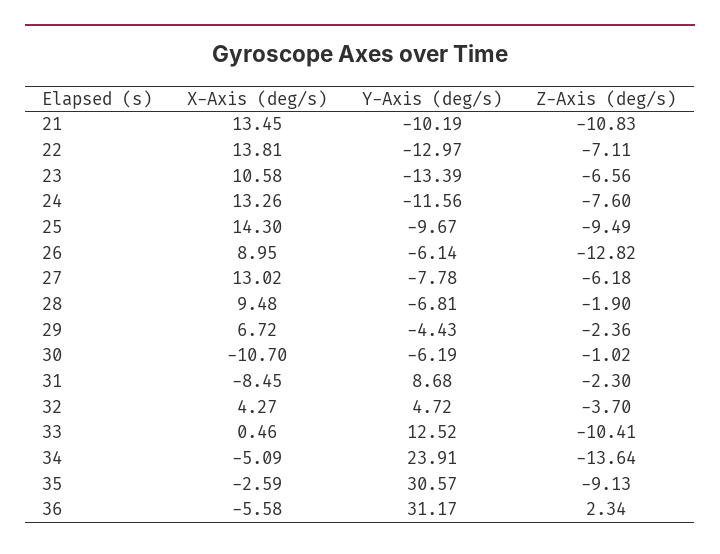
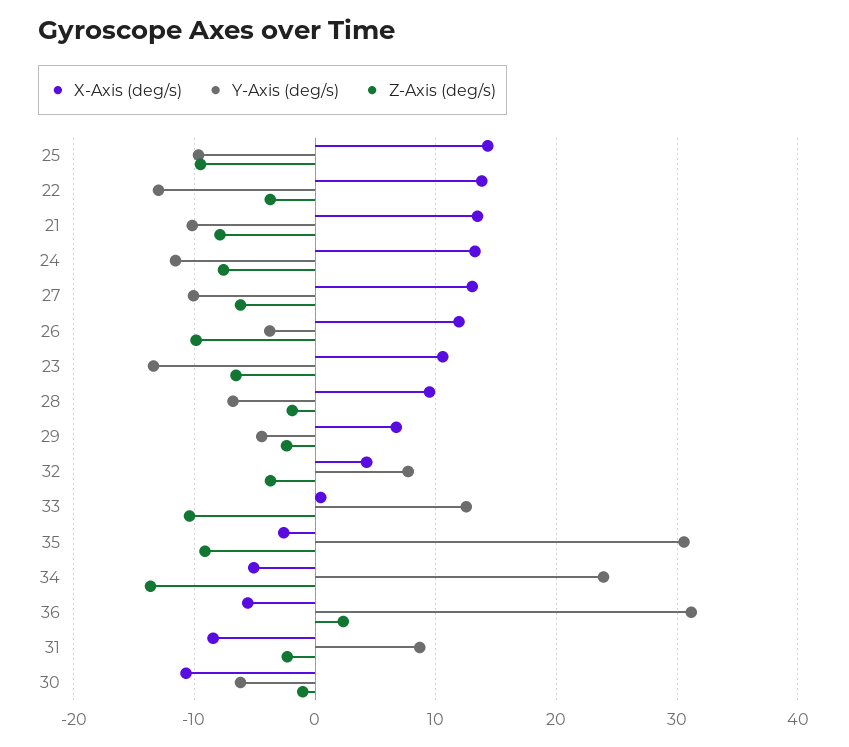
Z-Axis (deg/s), 21: -10.83 -> -8
Z-Axis (deg/s), 22: -7.11 -> -4
X-Axis (deg/s), 26: 8.95 -> 12
Y-Axis (deg/s), 26: -6.14 -> -4
Z-Axis (deg/s), 26: -12.82 -> -10
Y-Axis (deg/s), 27: -7.78 -> -10
Y-Axis (deg/s), 32: 4.72 -> 8

